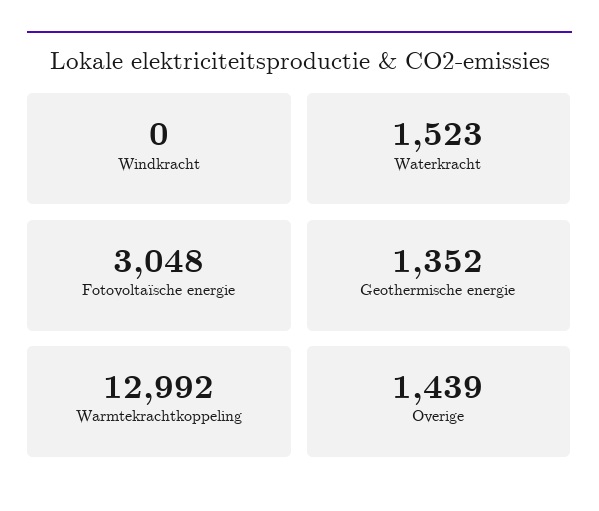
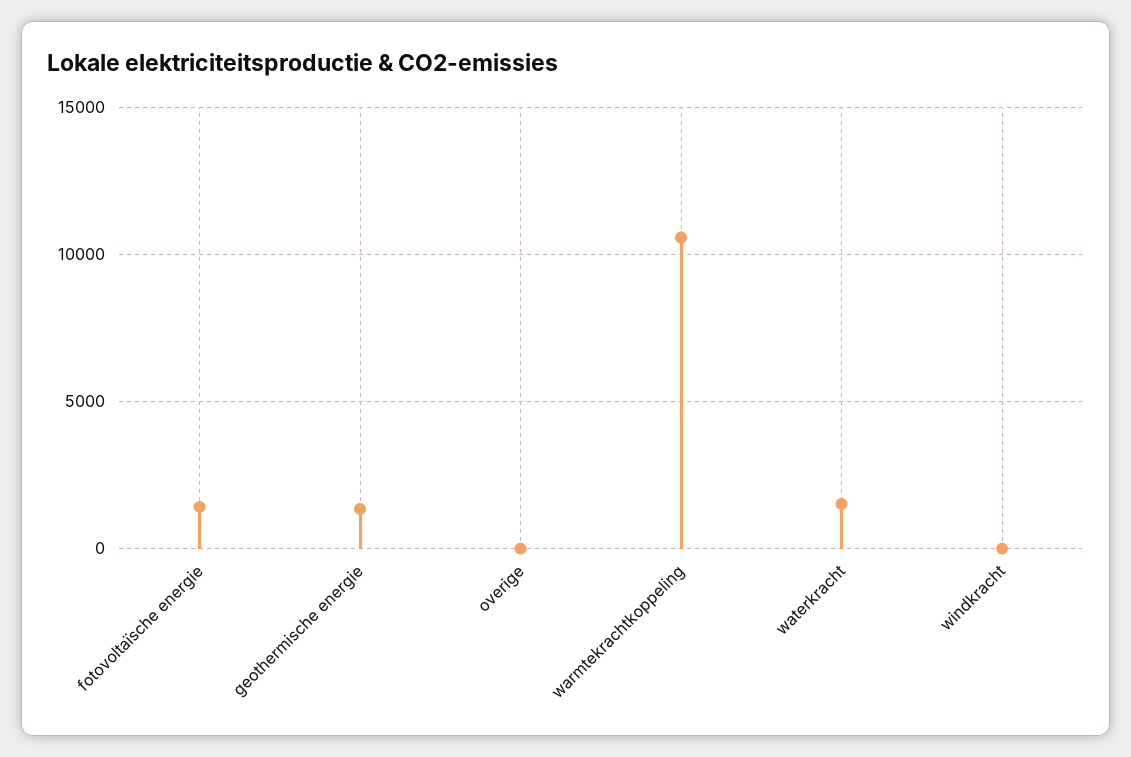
Fotovoltaïsche energie: 3048 -> 1500
Warmtekrachtkoppeling: 12992 -> 10500
Overige: 1439 -> 0

